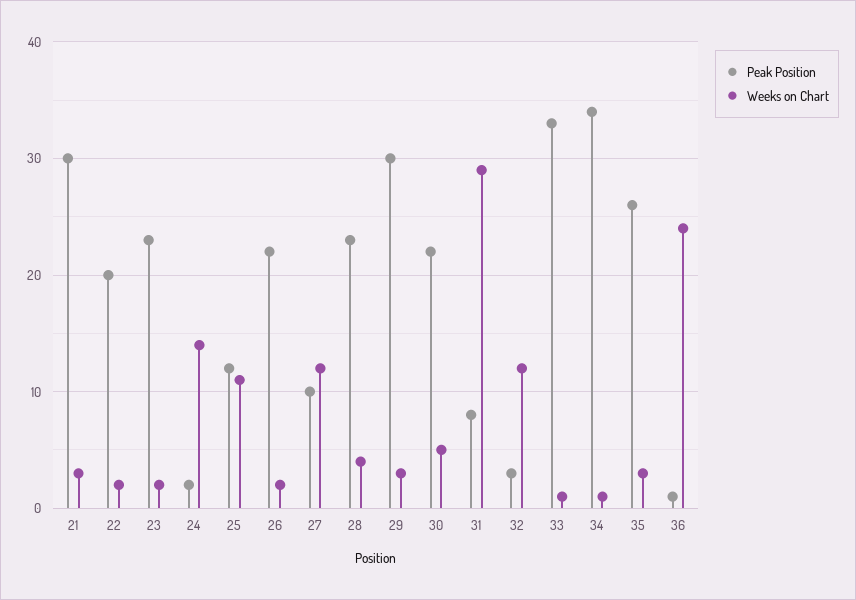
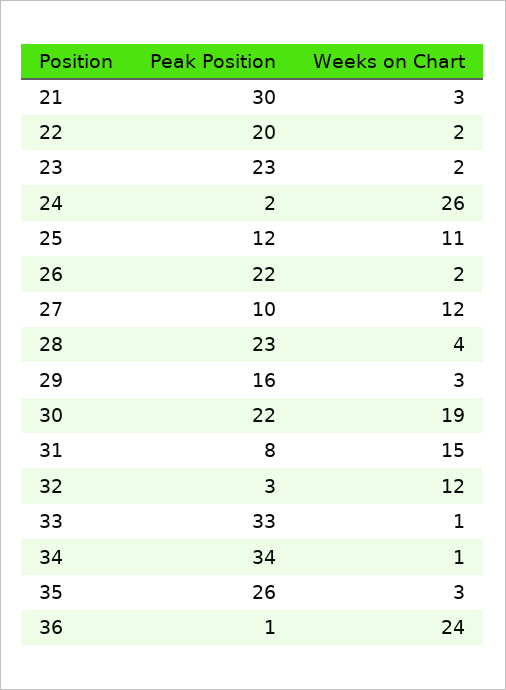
Weeks on Chart, 24: 14 -> 26
Peak Position, 29: 30 -> 16
Weeks on Chart, 30: 5 -> 19
Weeks on Chart, 31: 29 -> 15

